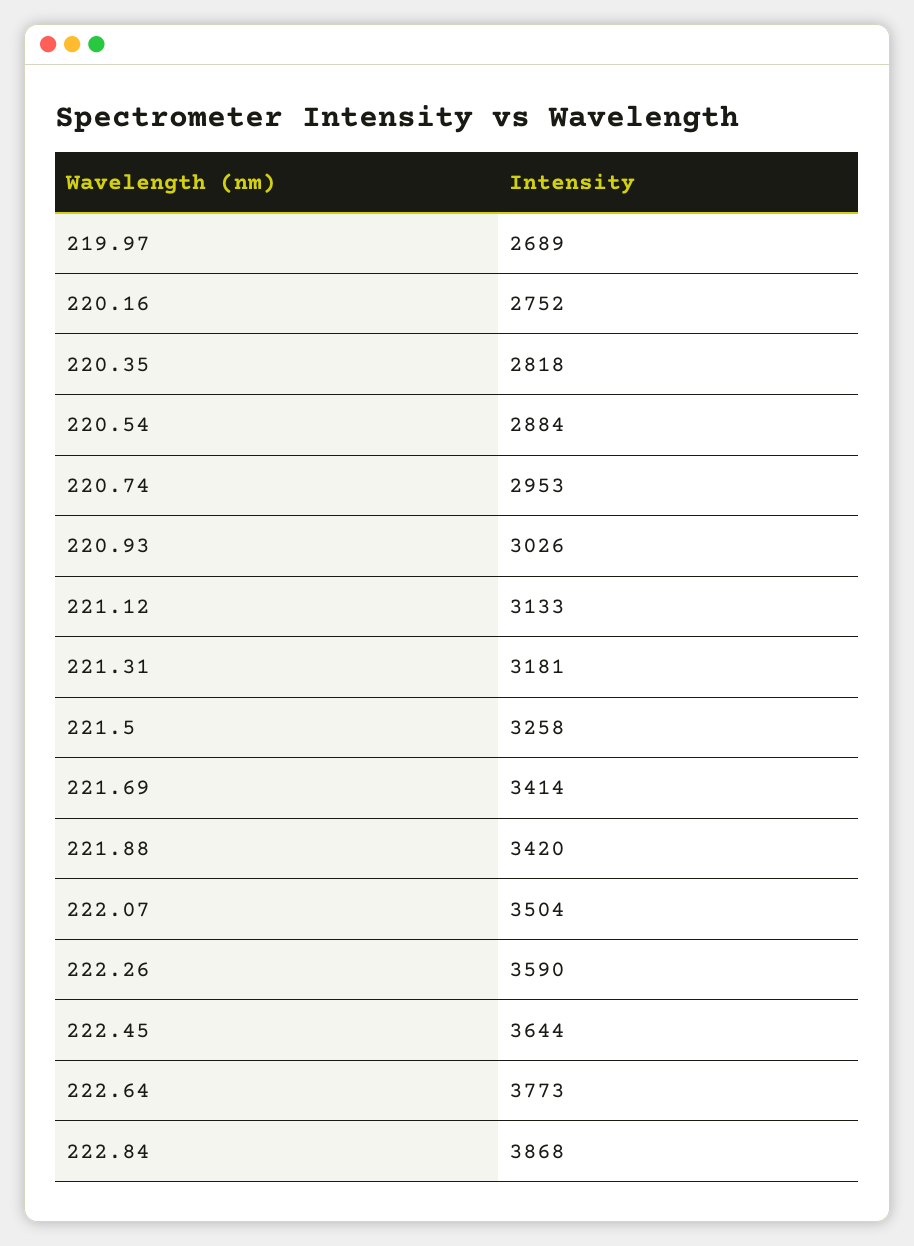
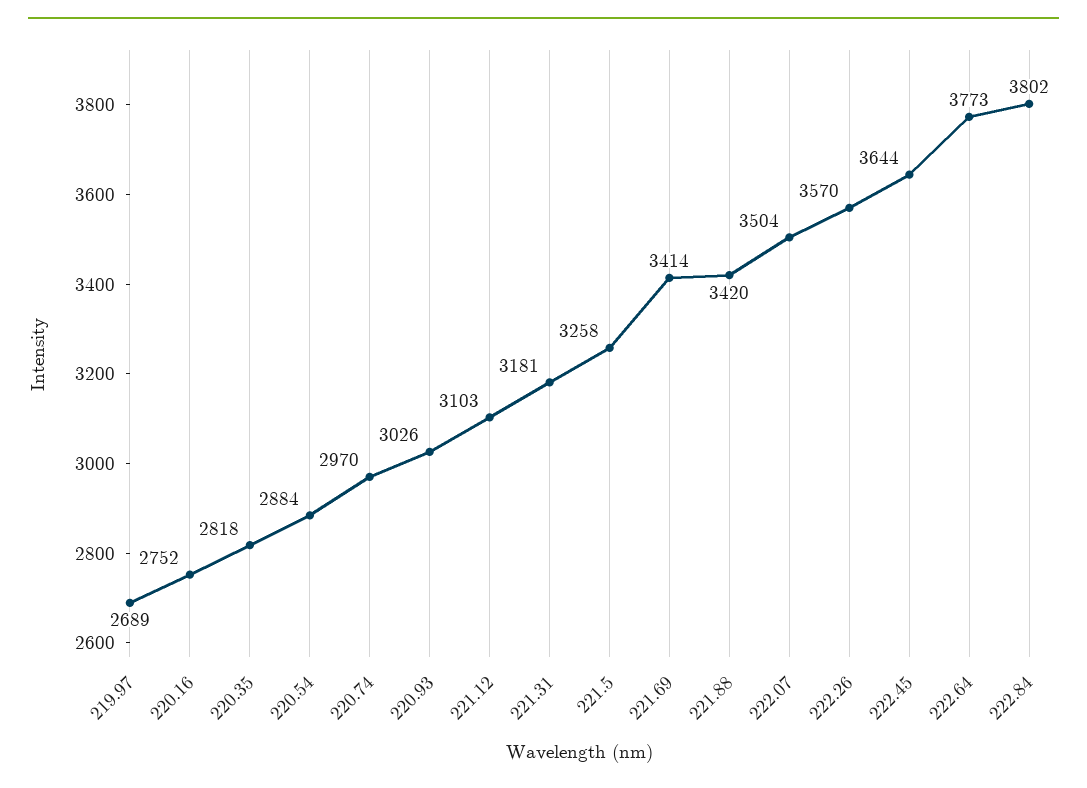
220.74: 2953 -> 2970
221.12: 3133 -> 3103
222.26: 3590 -> 3570
222.84: 3868 -> 3802

